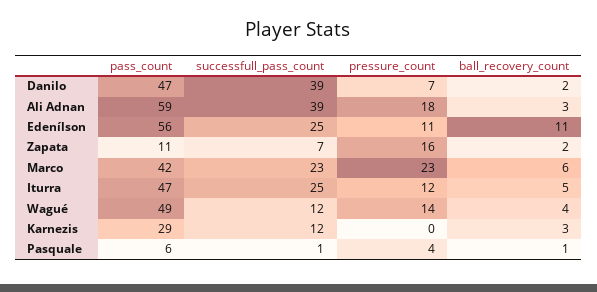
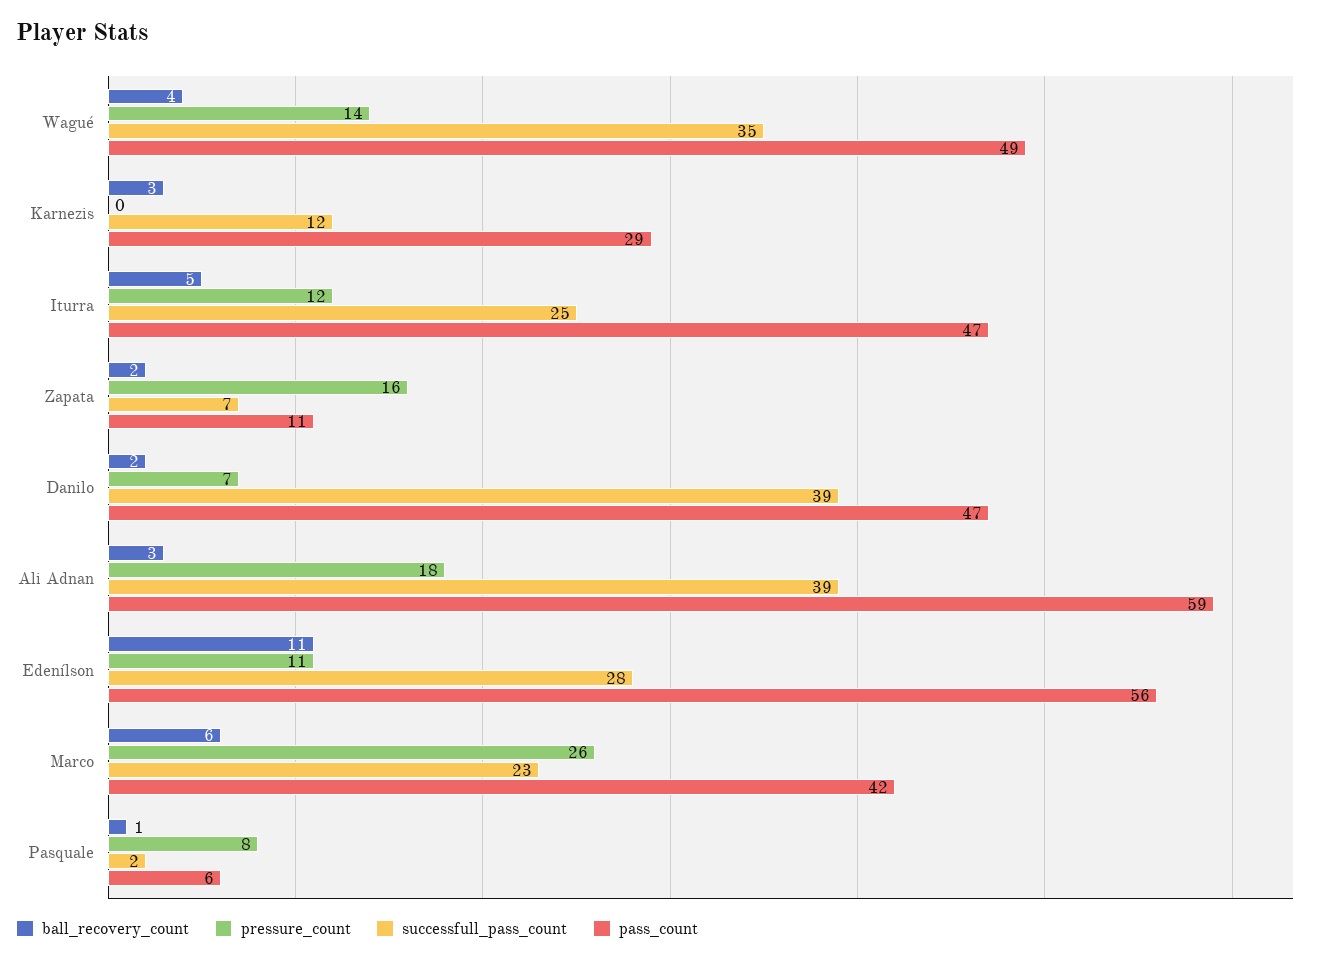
successfull_pass_count, Edenílson: 25 -> 28
pressure_count, Marco: 23 -> 26
successfull_pass_count, Wagué: 12 -> 35
successfull_pass_count, Pasquale: 1 -> 2
pressure_count, Pasquale: 4 -> 8

